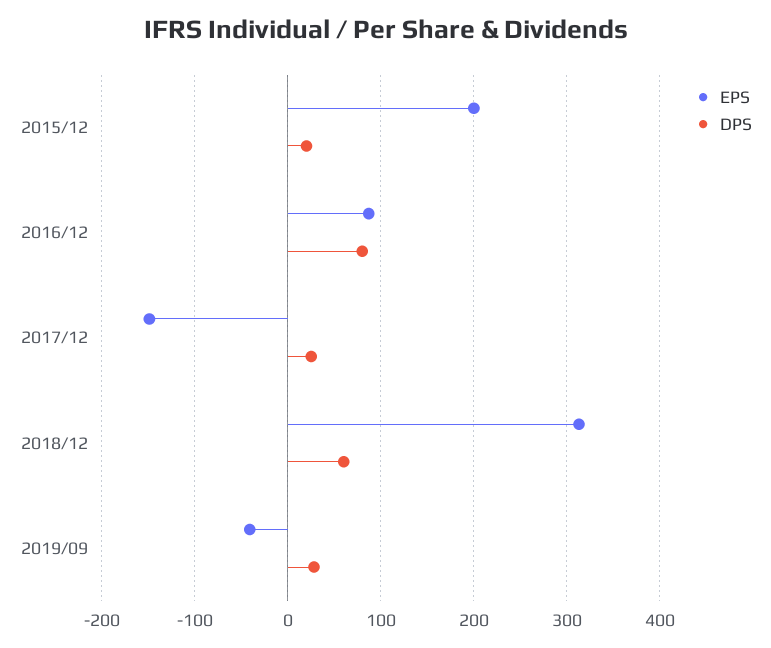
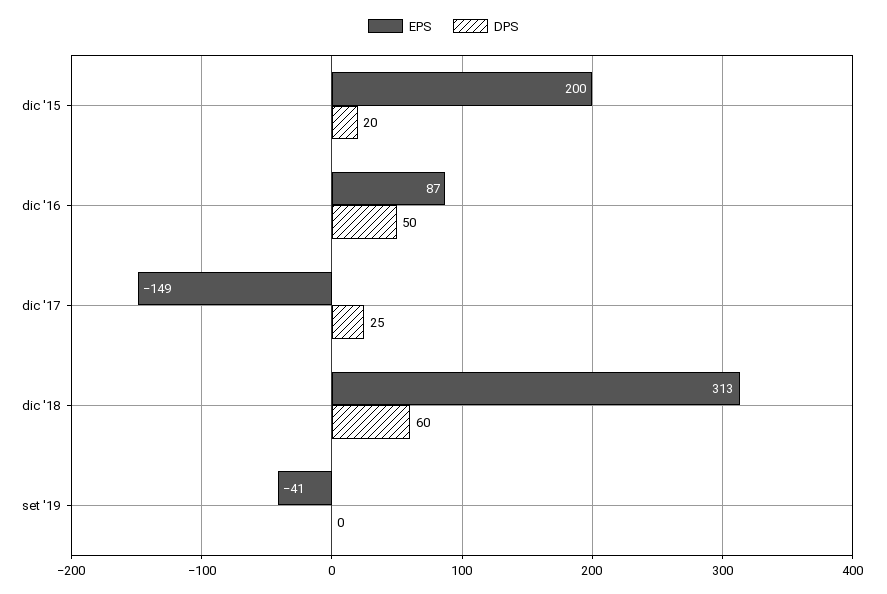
DPS, 2016/12: 80 -> 50
DPS, 2019/09: 30 -> 0

